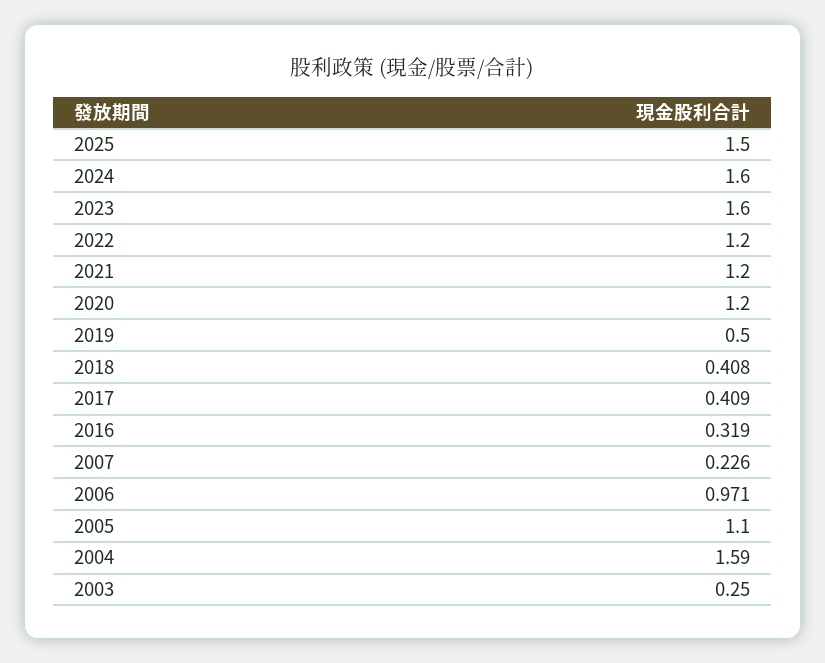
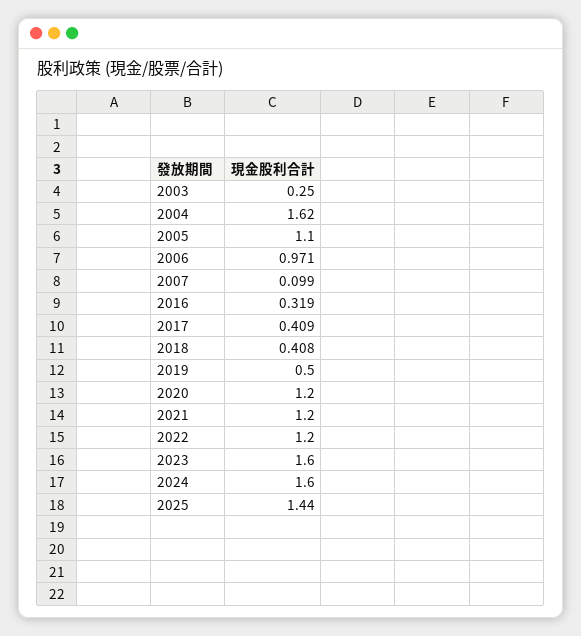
2025: 1.5 -> 1.44
2007: 0.226 -> 0.099
2004: 1.59 -> 1.62

